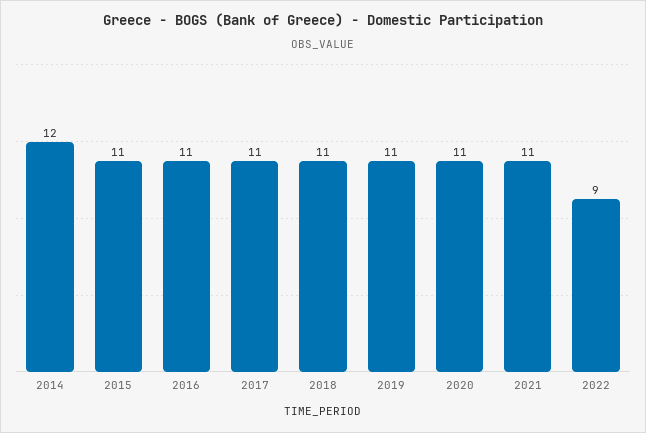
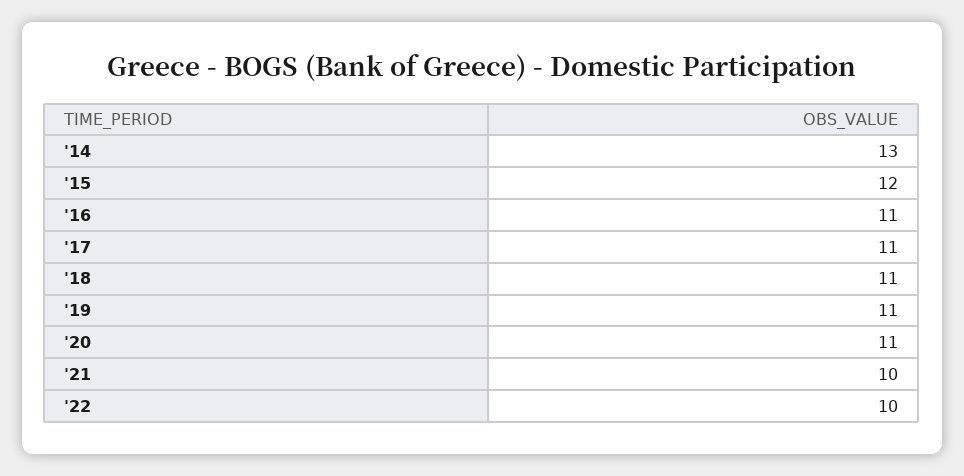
2014: 12 -> 13
2015: 11 -> 12
2021: 11 -> 10
2022: 9 -> 10

